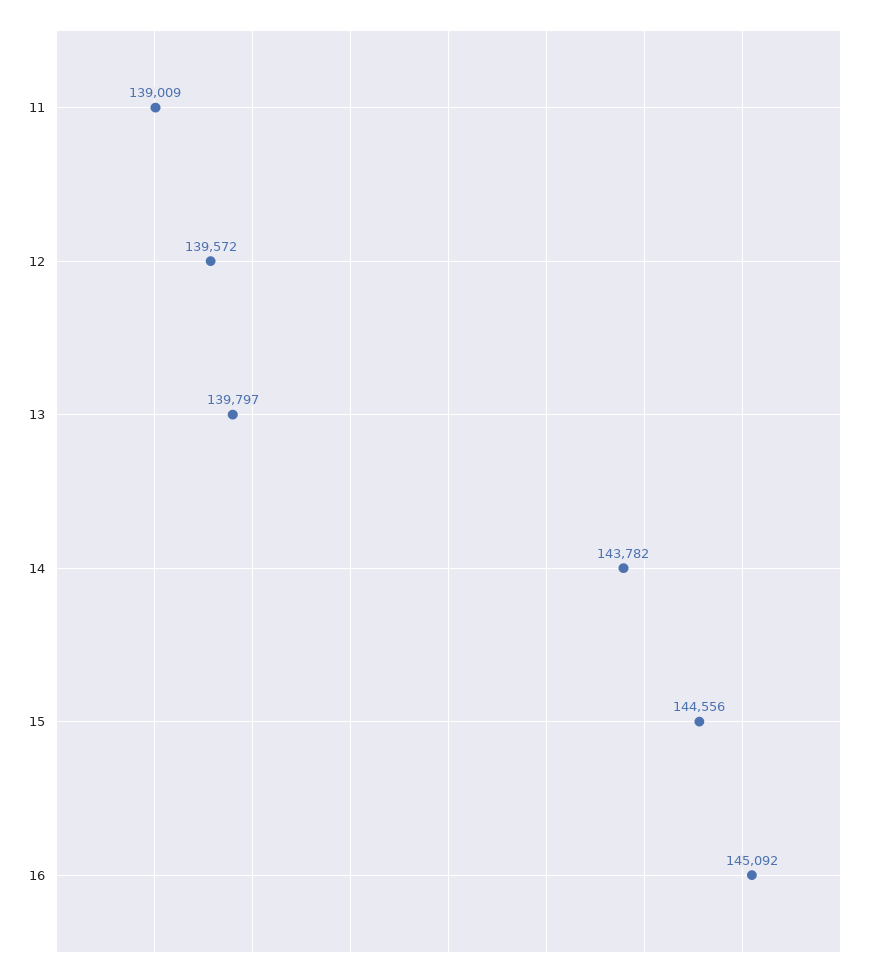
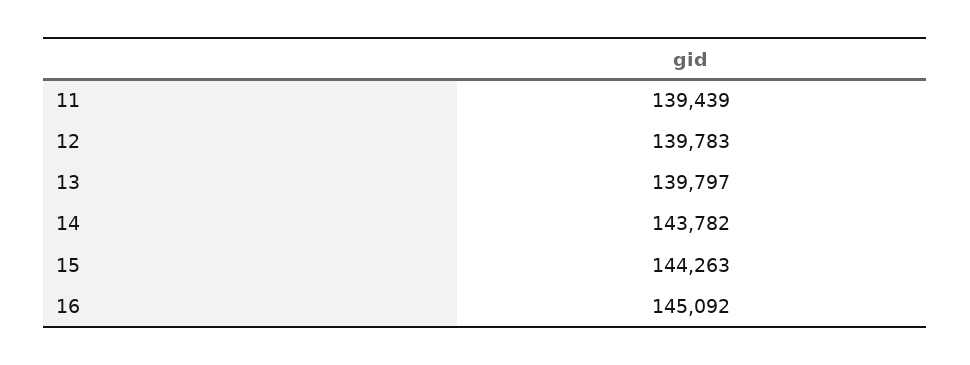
11: 139009 -> 139439
12: 139572 -> 139783
15: 144556 -> 144263

